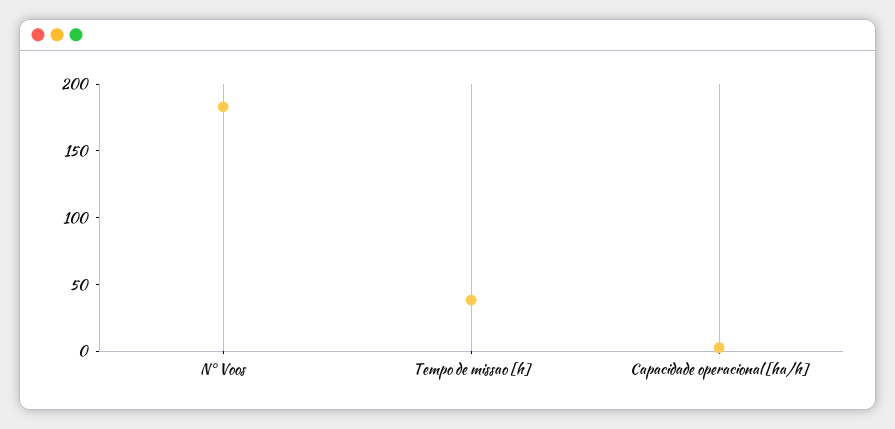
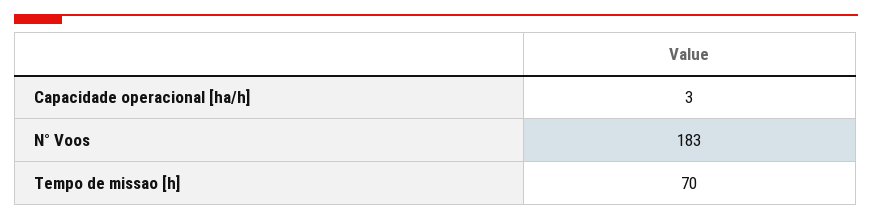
Tempo de missao [h]: 40 -> 70

